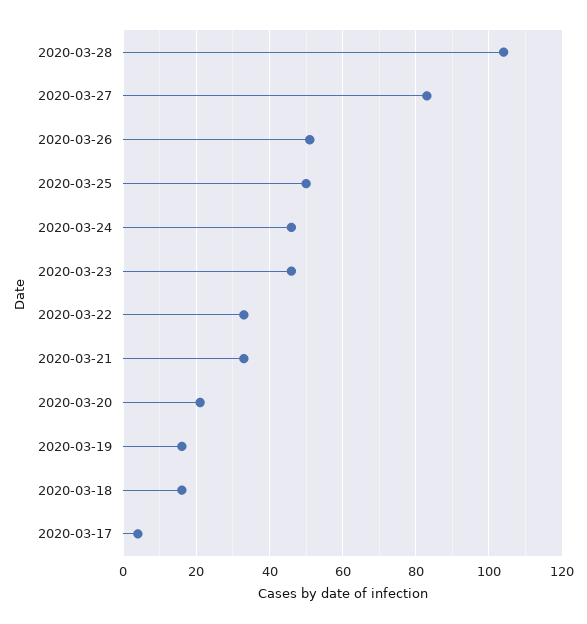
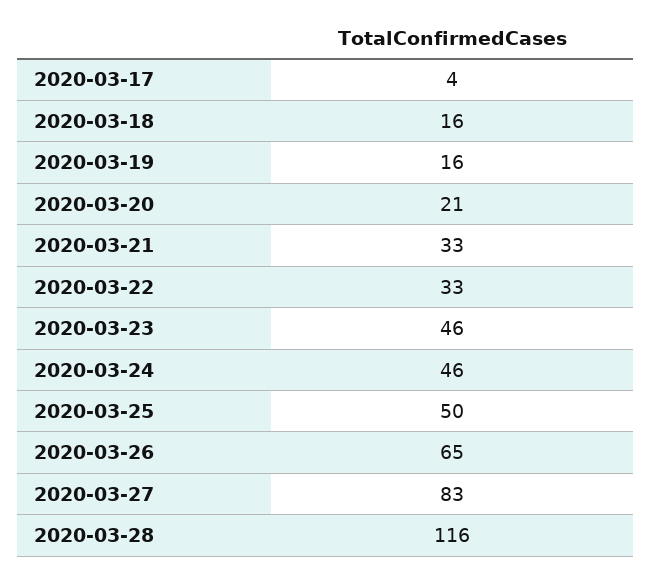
2020-03-28: 105 -> 116
2020-03-26: 50 -> 65

